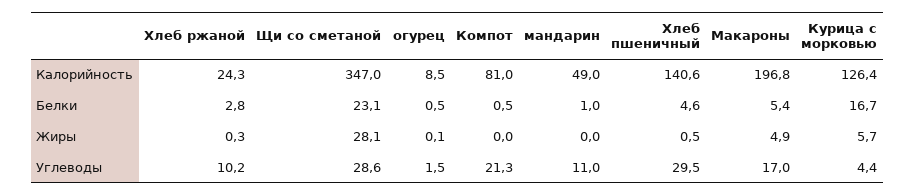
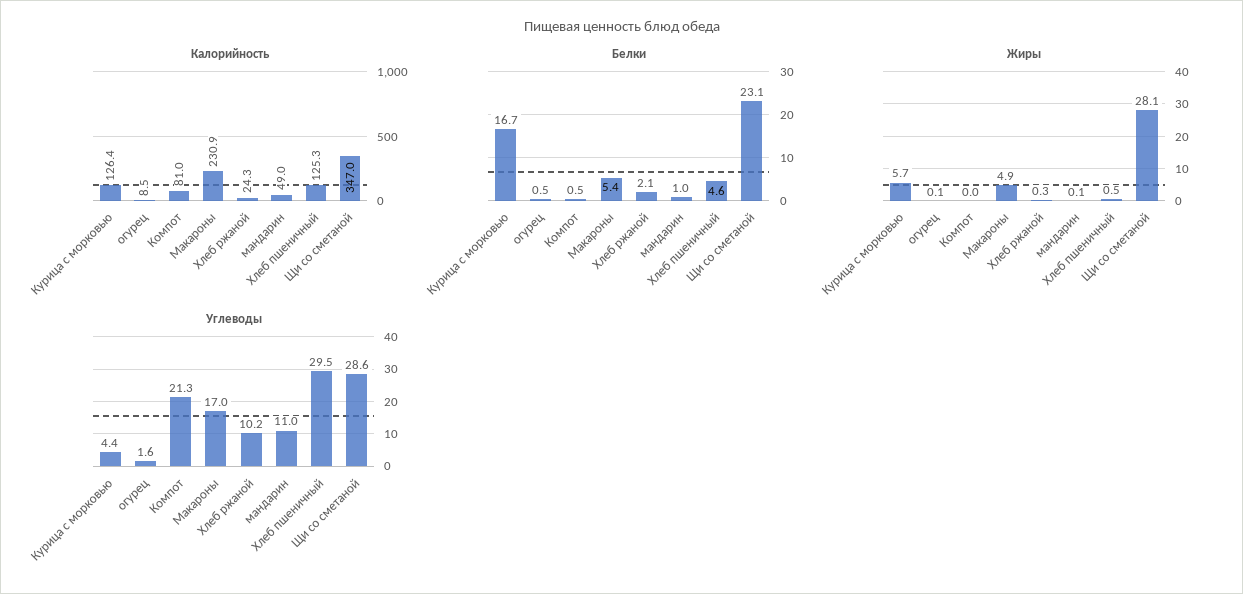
Калорийность, Хлеб пшеничный: 140.6 -> 125.3
Калорийность, Макароны: 196.8 -> 230.9
Белки, Хлеб ржаной: 2.8 -> 2.1
Жиры, мандарин: 0 -> 0.1
Углеводы, огурец: 1.5 -> 1.6

